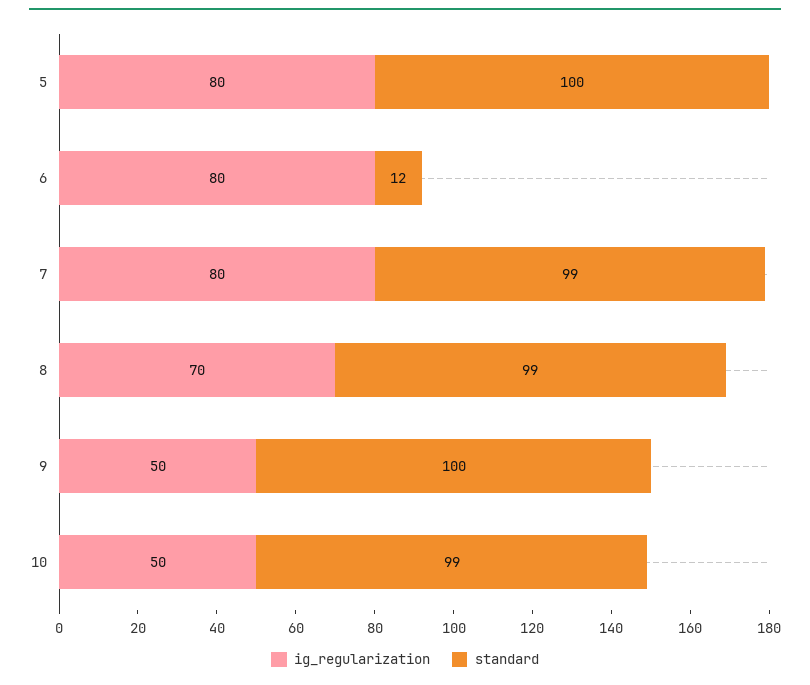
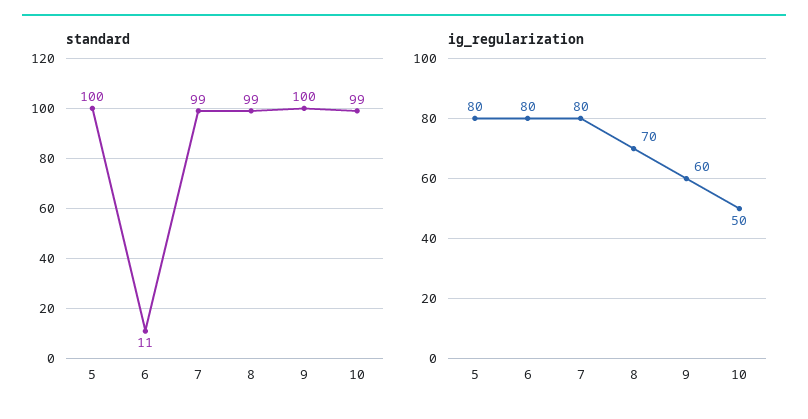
standard, 6: 12 -> 11
ig_regularization, 9: 50 -> 60

